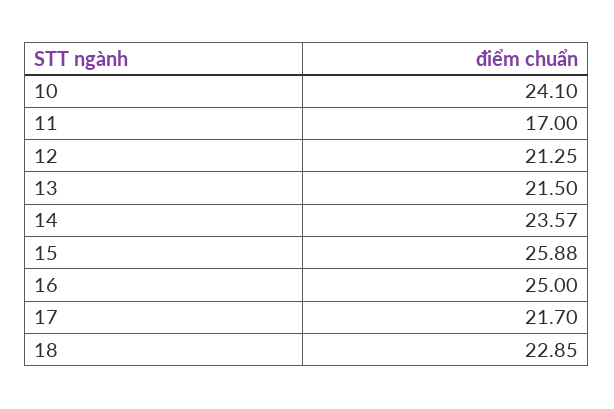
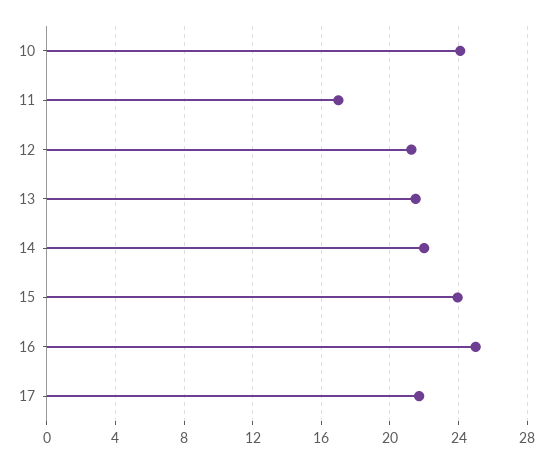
14: 23.57 -> 22
15: 25.88 -> 24
18: 22.85 -> none

